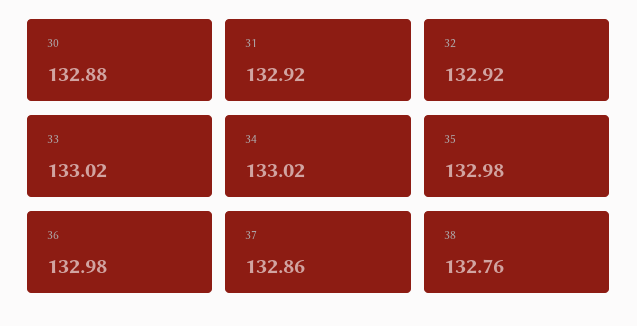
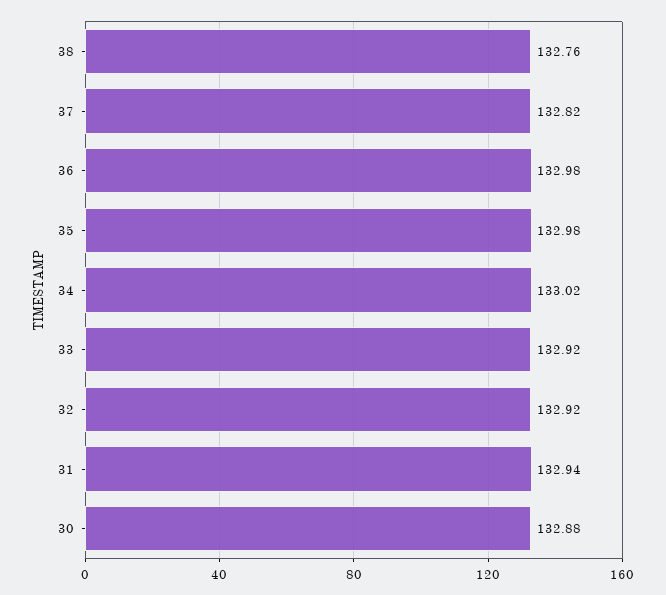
31: 132.92 -> 132.94
33: 133.02 -> 132.92
37: 132.86 -> 132.82

